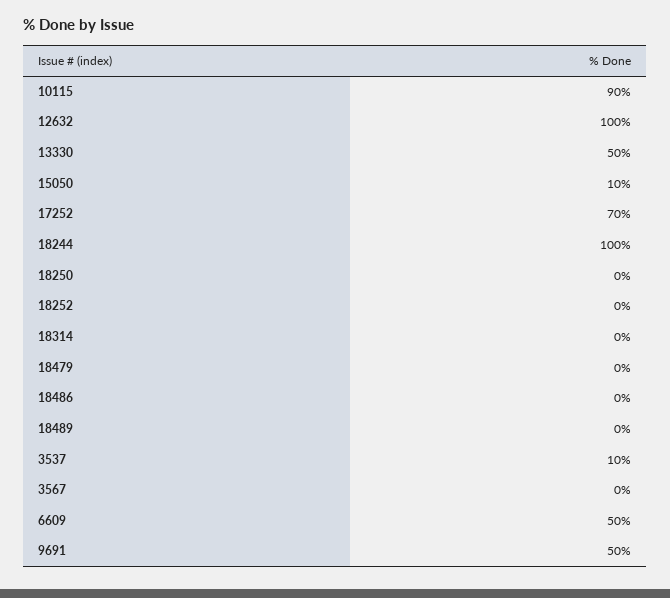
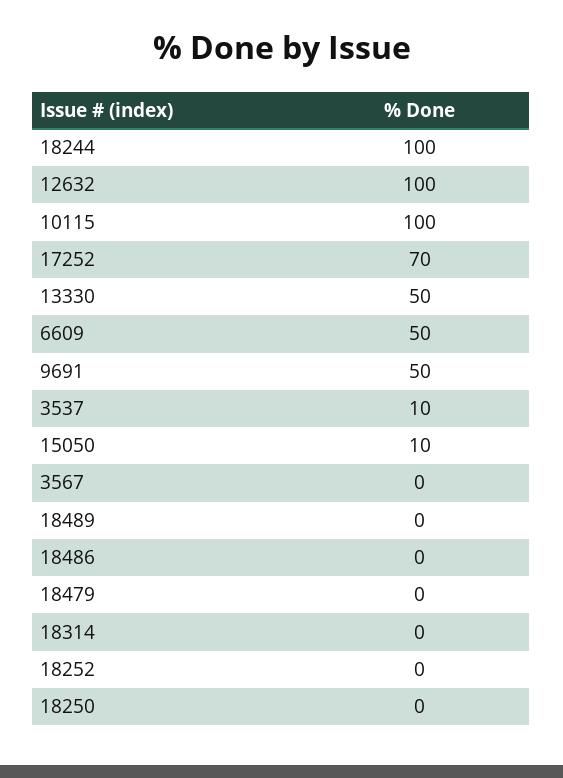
10115: 90 -> 100

